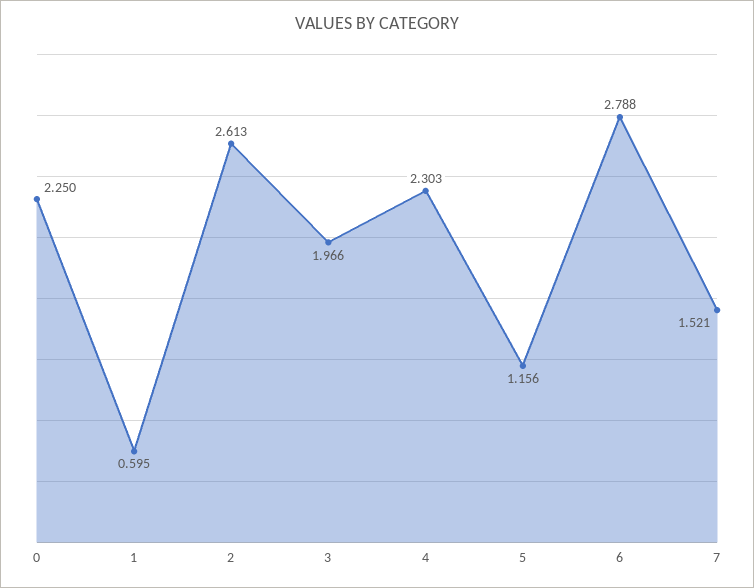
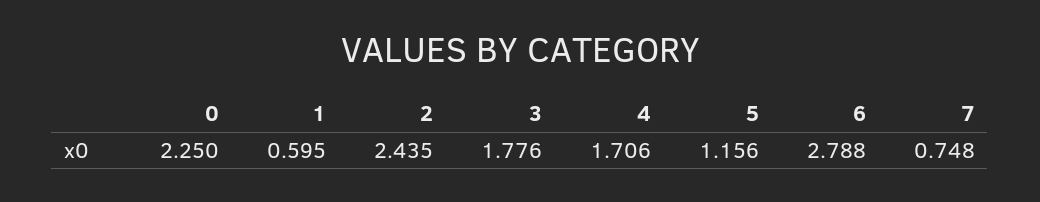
2: 2.613 -> 2.435
3: 1.966 -> 1.776
4: 2.303 -> 1.706
7: 1.521 -> 0.748

